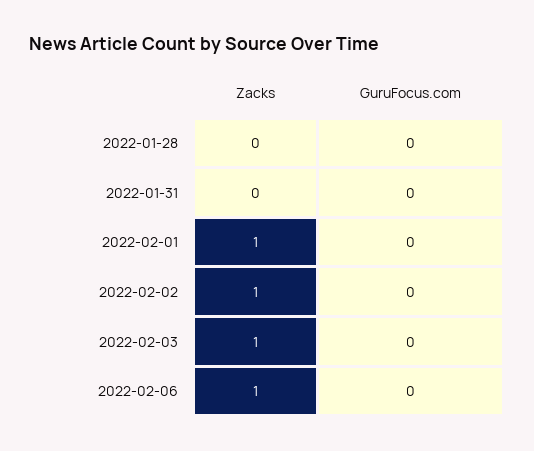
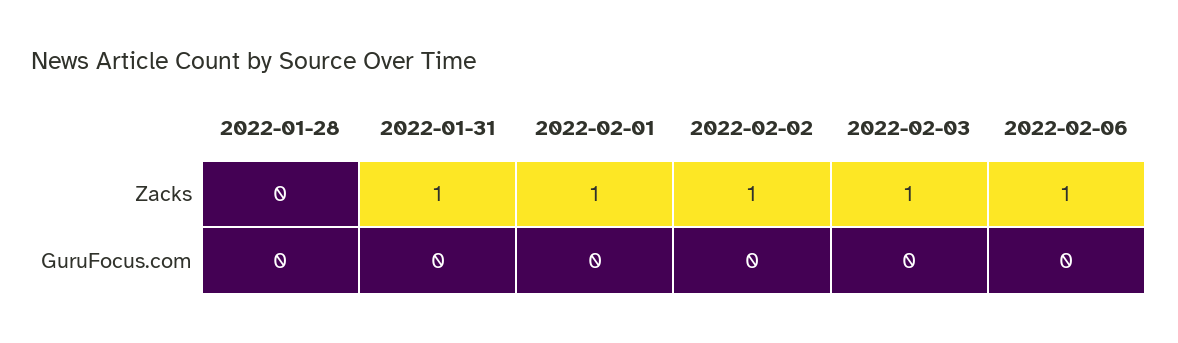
Zacks, 2022-01-31: 0 -> 1

